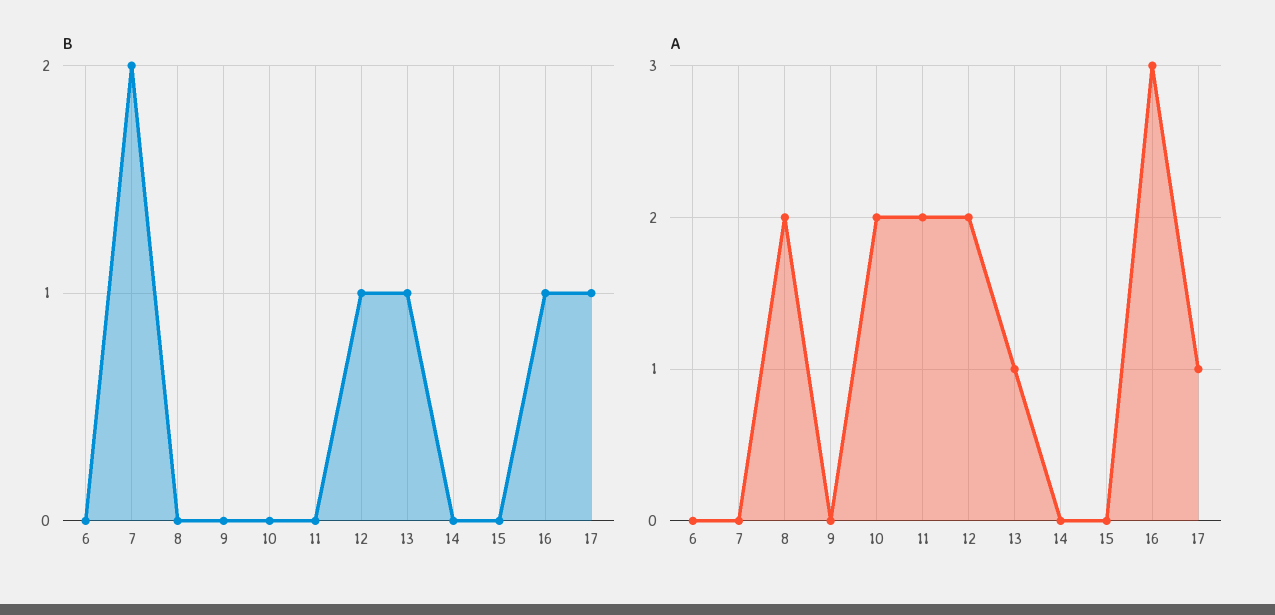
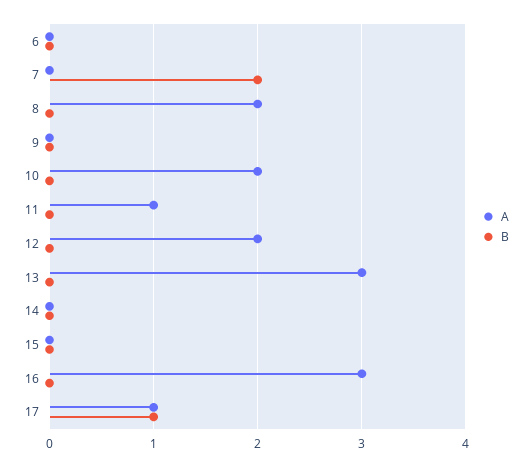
B, 12: 1 -> 0
B, 13: 1 -> 0
B, 16: 1 -> 0
A, 11: 2 -> 1
A, 13: 1 -> 3

